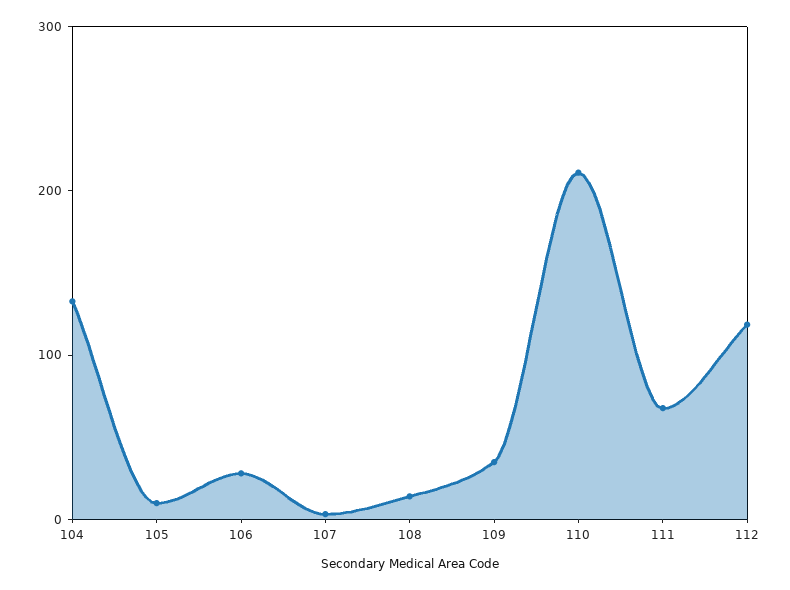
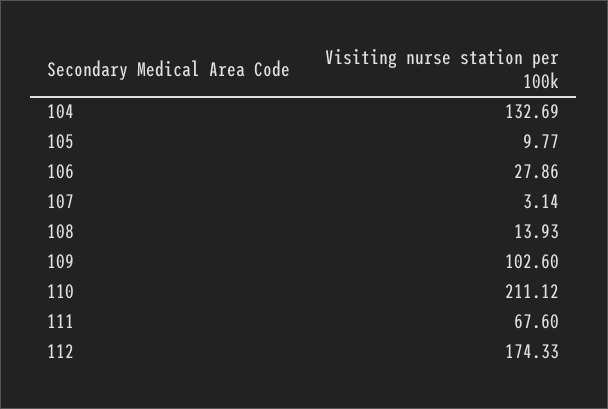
109: 40 -> 102.6
112: 120 -> 174.33

